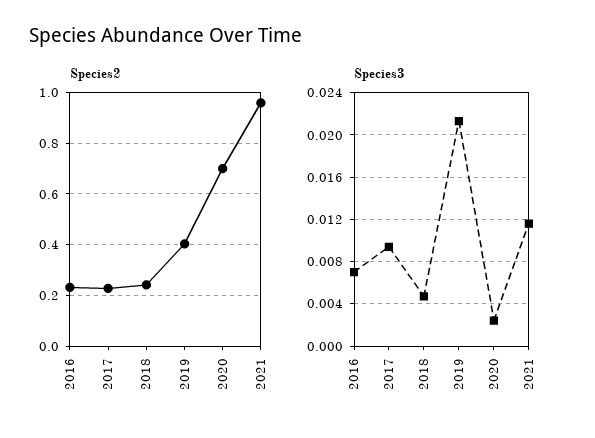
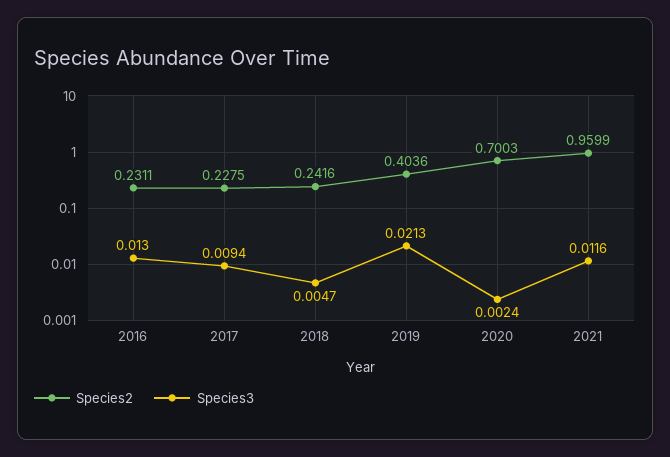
Species3, 2016: 0.007 -> 0.013

